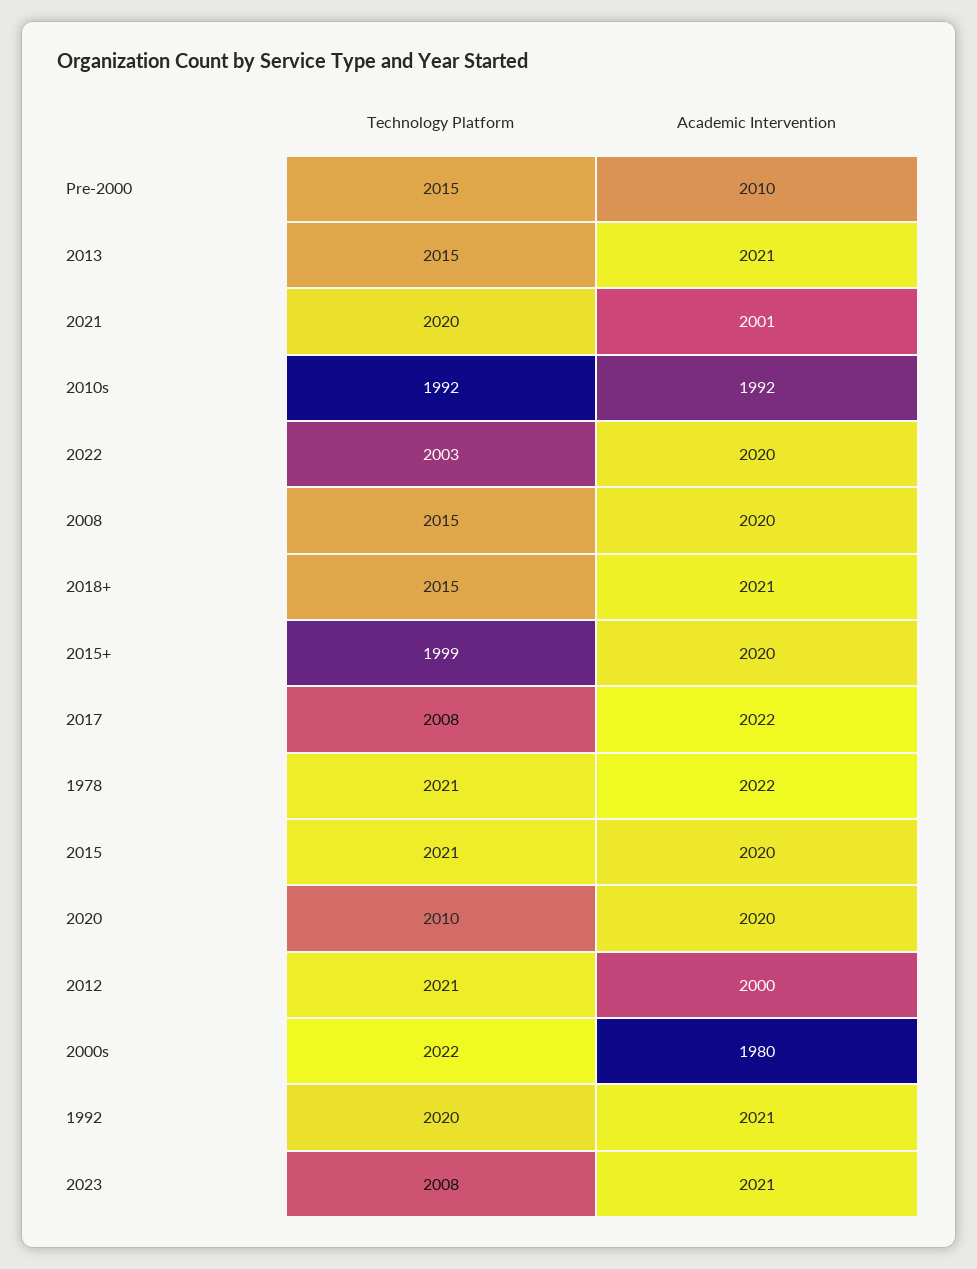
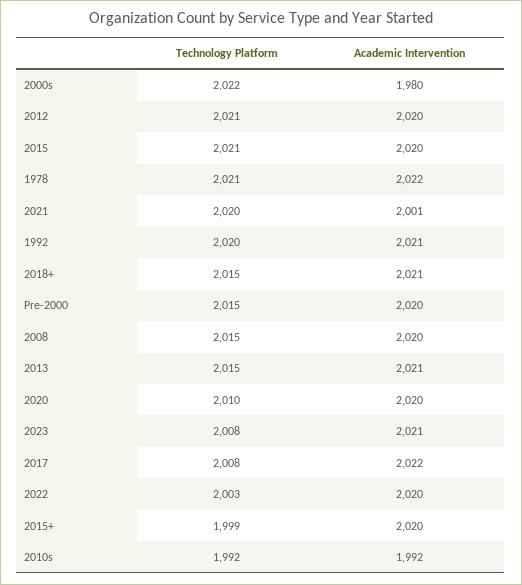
Academic Intervention, Pre-2000: 2010 -> 2020
Academic Intervention, 2012: 2000 -> 2020

